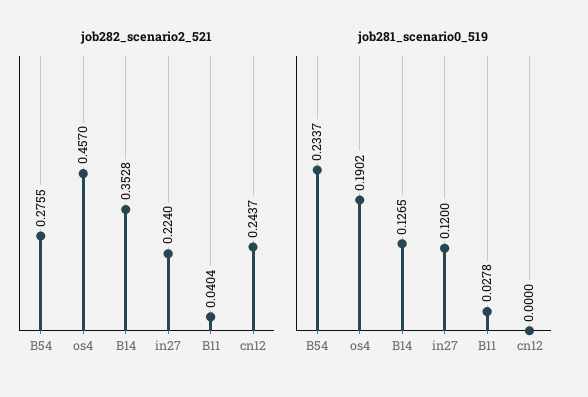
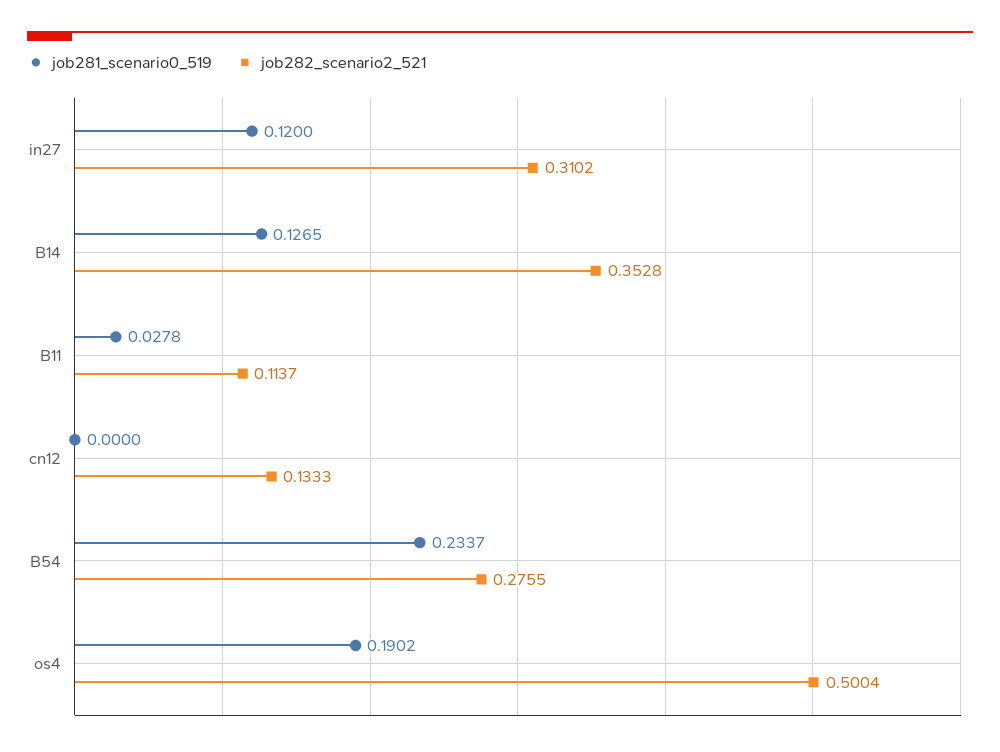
job282_scenario2_521, os4: 0.457 -> 0.5004
job282_scenario2_521, in27: 0.224 -> 0.3102
job282_scenario2_521, B11: 0.0404 -> 0.1137
job282_scenario2_521, cn12: 0.2437 -> 0.1333

